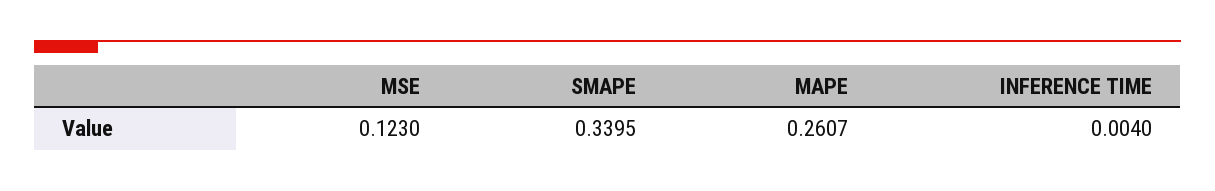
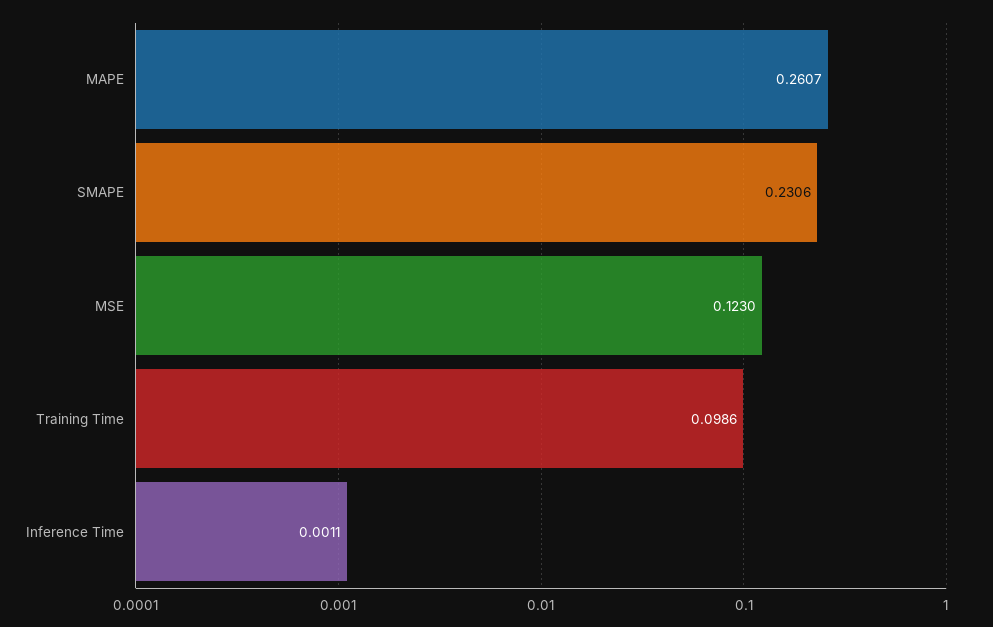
SMAPE: 0.3395 -> 0.2306
INFERENCE TIME: 0.004 -> 0.0011
Training Time: none -> 0.0986

